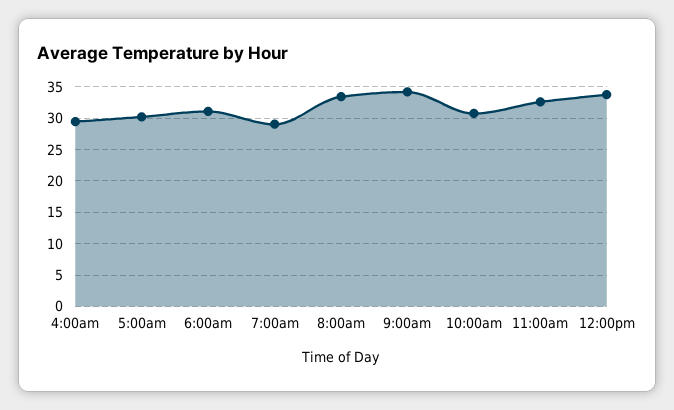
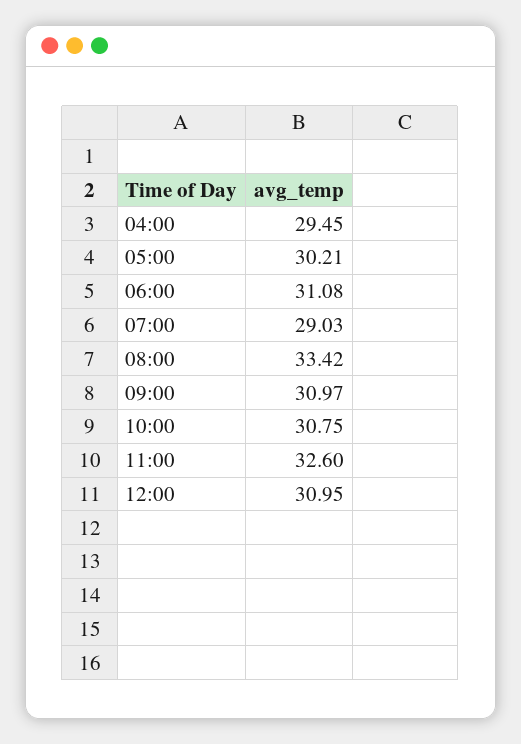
9:00am: 34 -> 30.97
12:00pm: 34 -> 30.95

